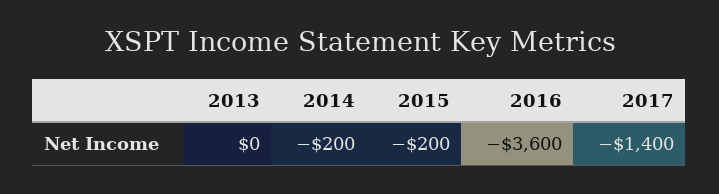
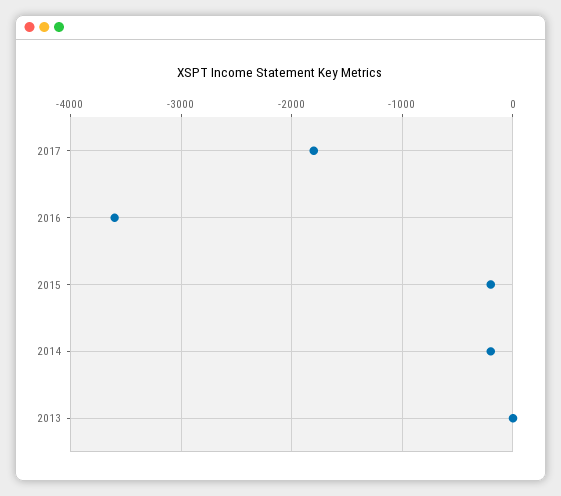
2017: -1400 -> -1800

